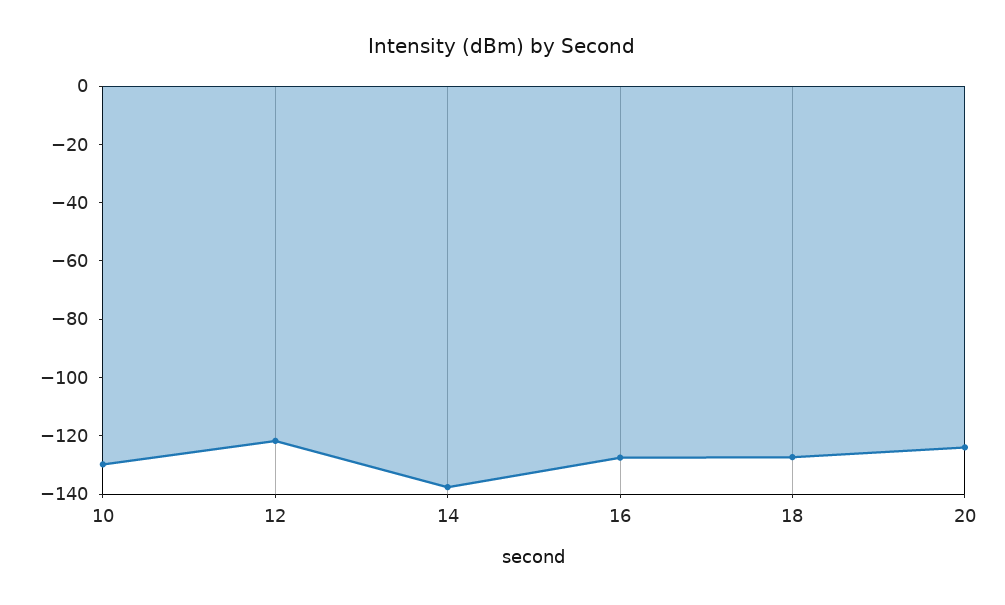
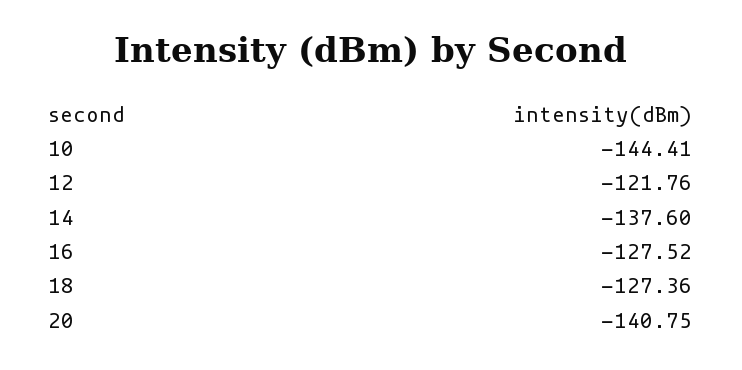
10: -130 -> -144.41
20: -125 -> -140.75

